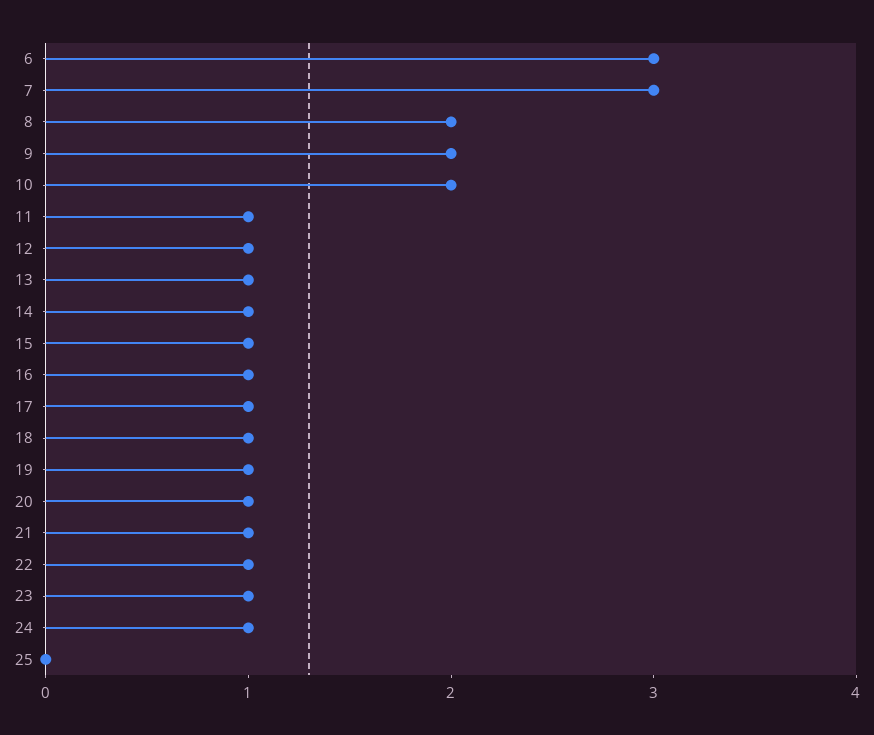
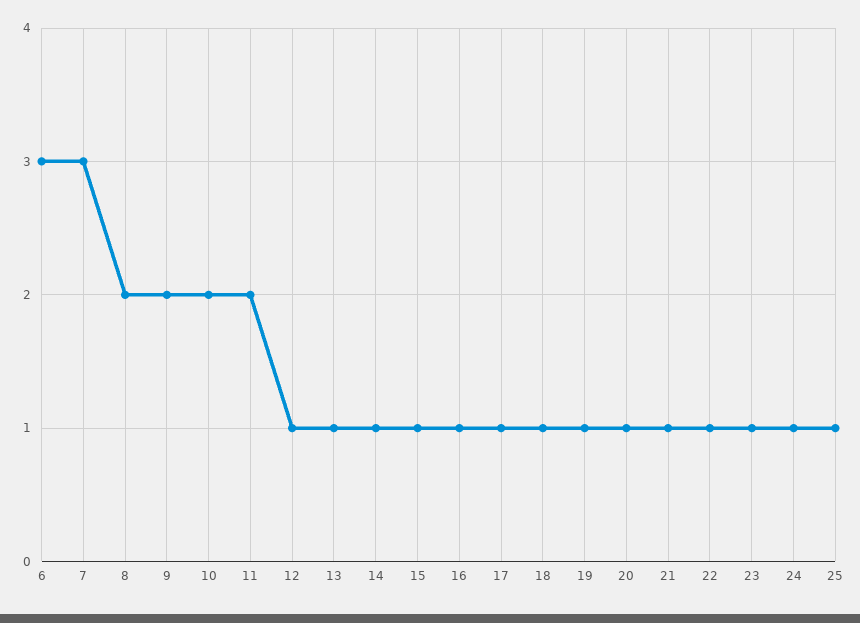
11: 1 -> 2
25: 0 -> 1

